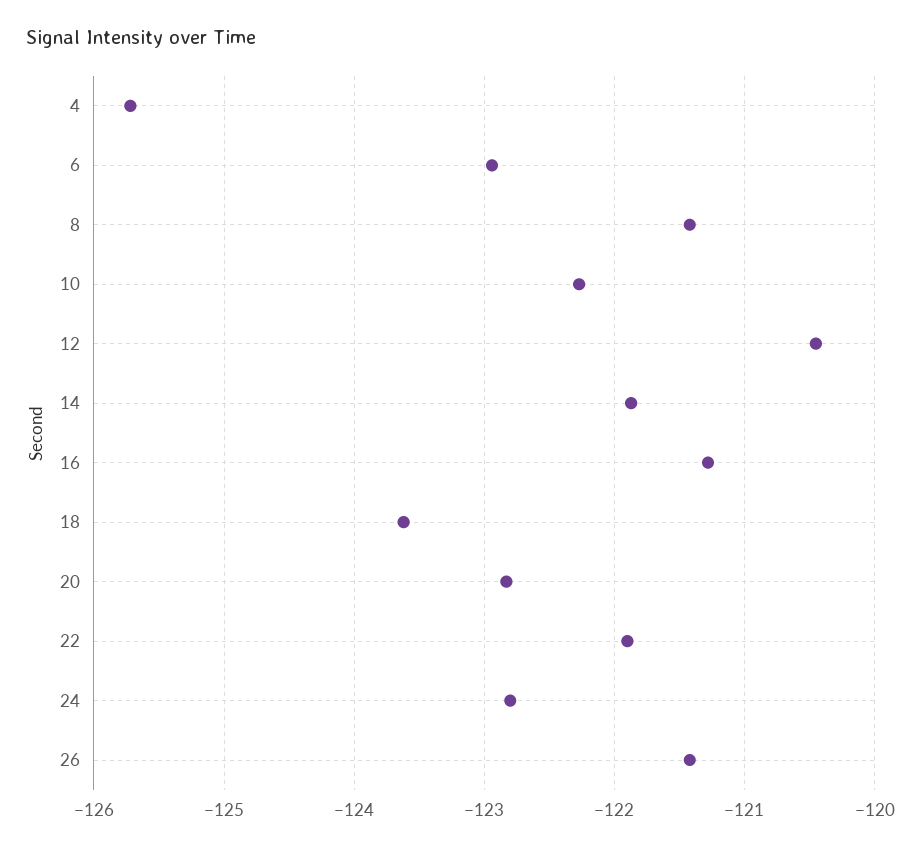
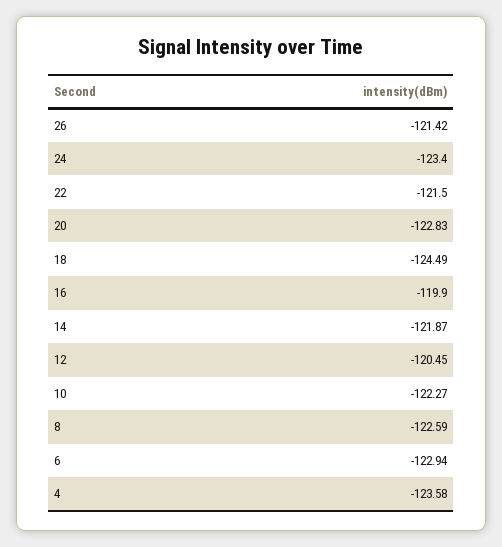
4: -125.7 -> -123.58
8: -121.4 -> -122.59
16: -121.3 -> -119.9
18: -123.6 -> -124.49
22: -121.9 -> -121.5
24: -122.8 -> -123.4

